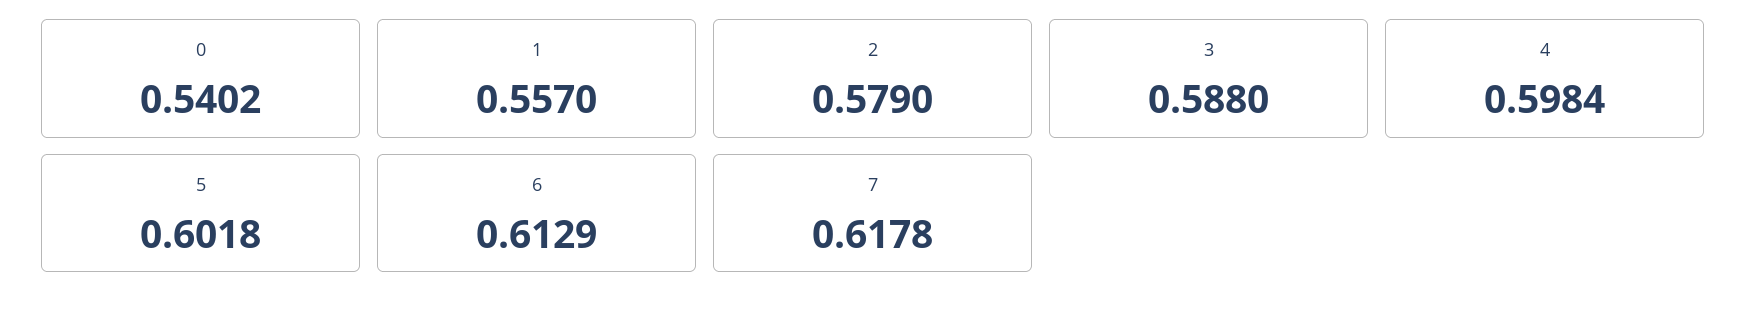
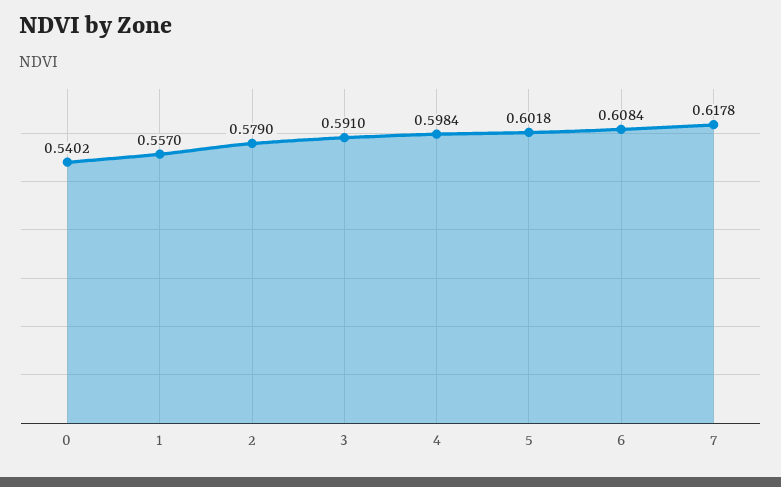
3: 0.588 -> 0.591
6: 0.6129 -> 0.6084

